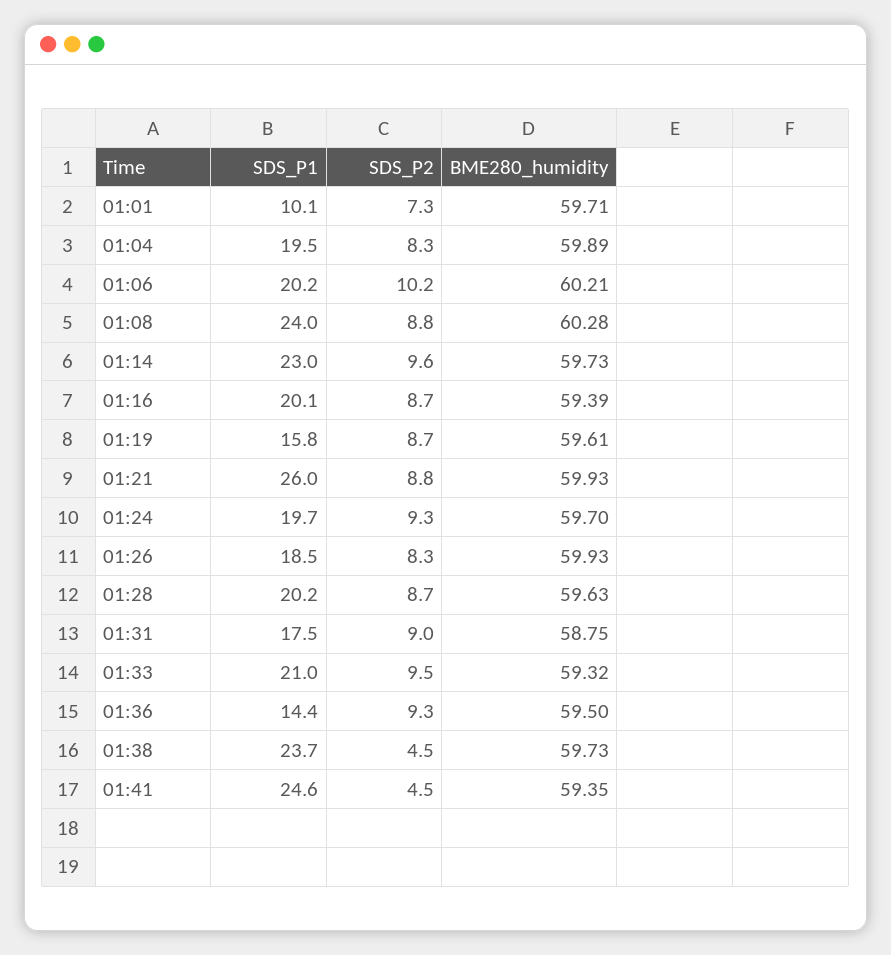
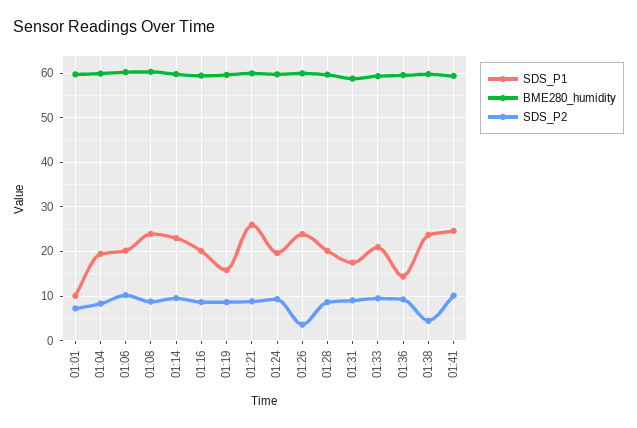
SDS_P1, 01:26: 18.5 -> 24
SDS_P2, 01:26: 8.3 -> 4
SDS_P2, 01:41: 4.5 -> 10

